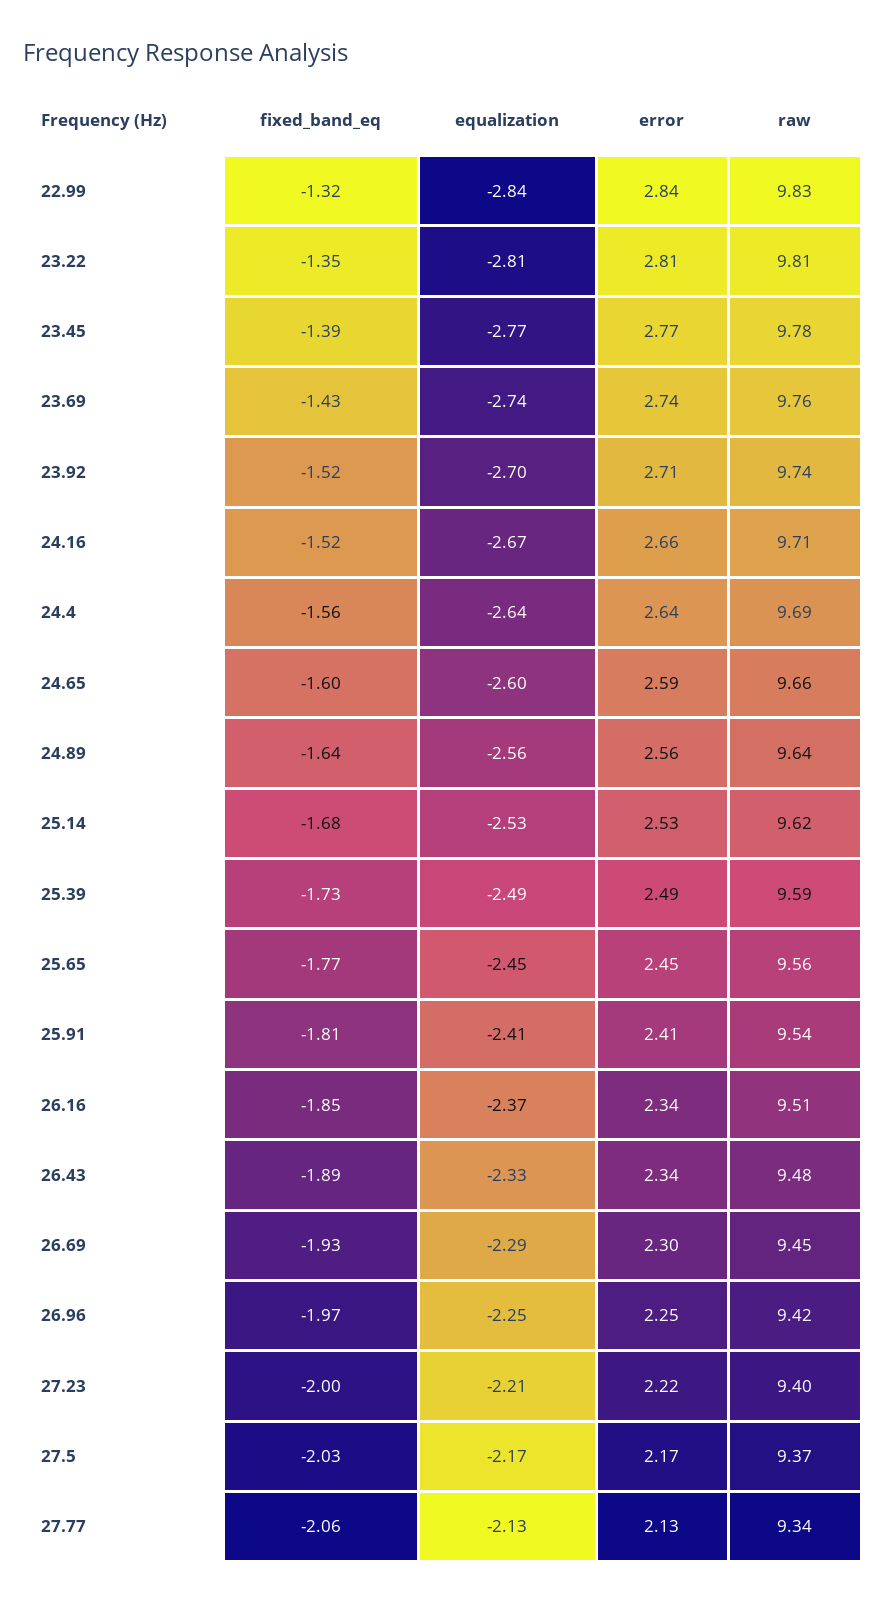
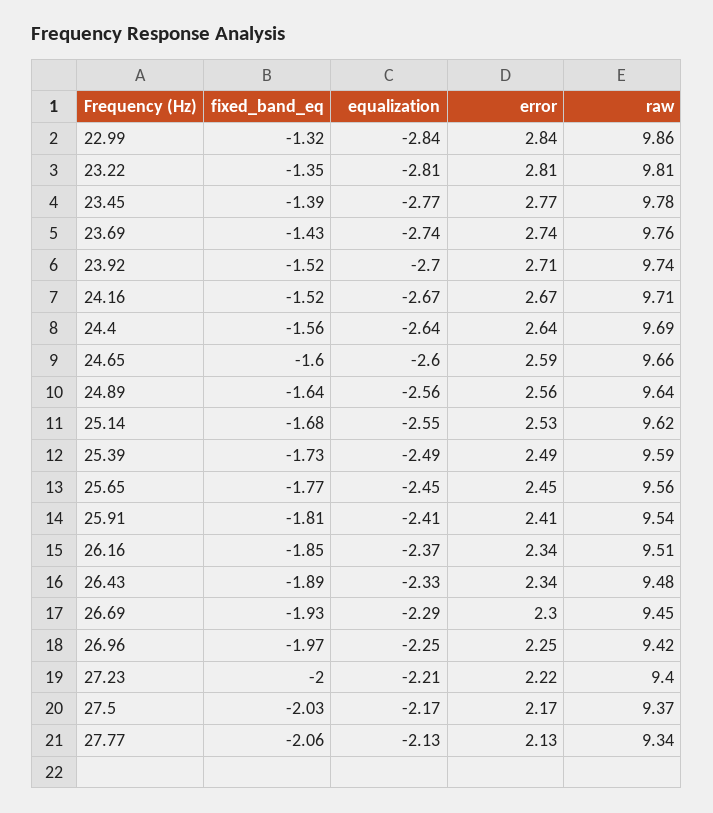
raw, 22.99: 9.83 -> 9.86
error, 24.16: 2.66 -> 2.67
equalization, 25.14: -2.53 -> -2.55

